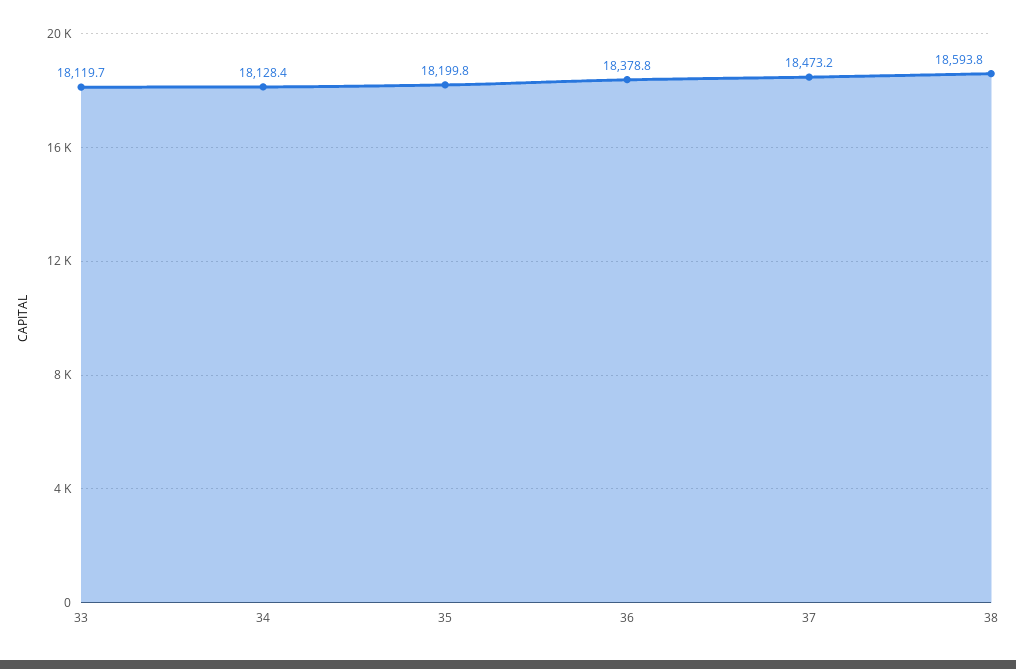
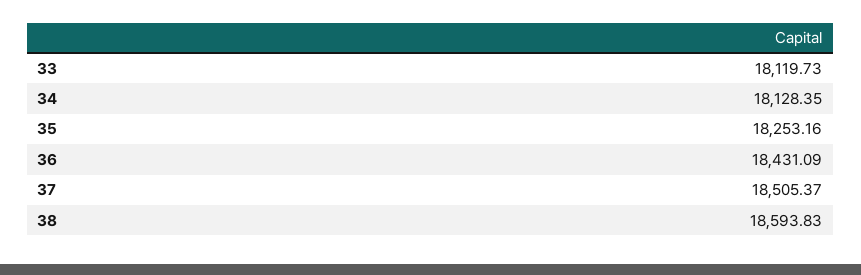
35: 18199.8 -> 18253.16
36: 18378.8 -> 18431.09
37: 18473.2 -> 18505.37

